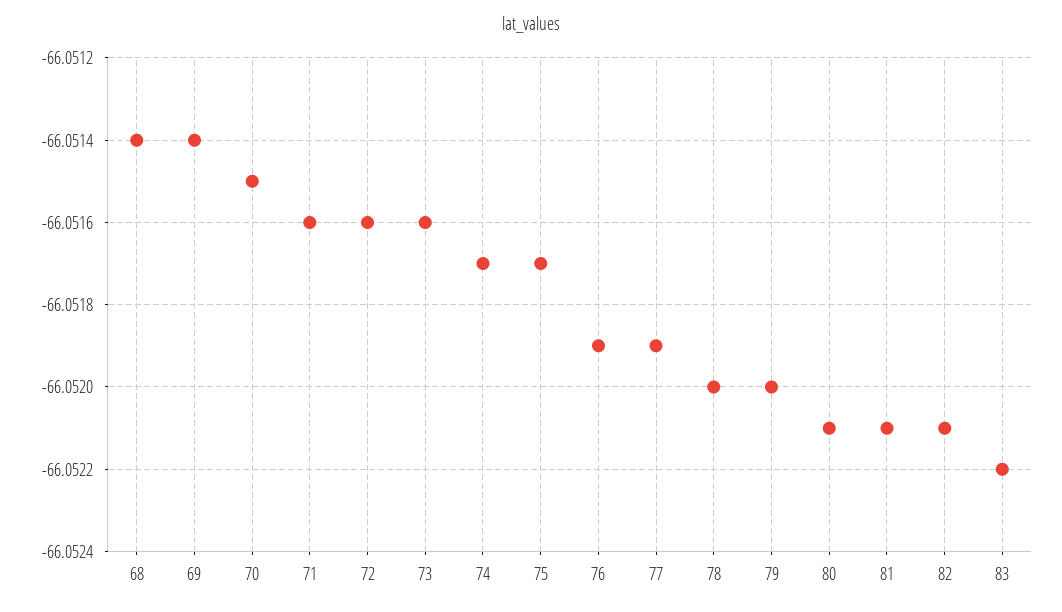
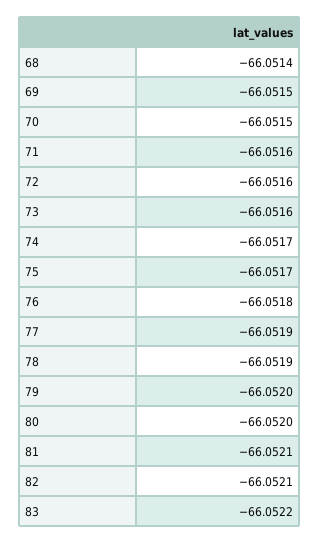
69: -66.0514 -> -66.0515
76: -66.0519 -> -66.0518
78: -66.052 -> -66.0519
80: -66.0521 -> -66.052

